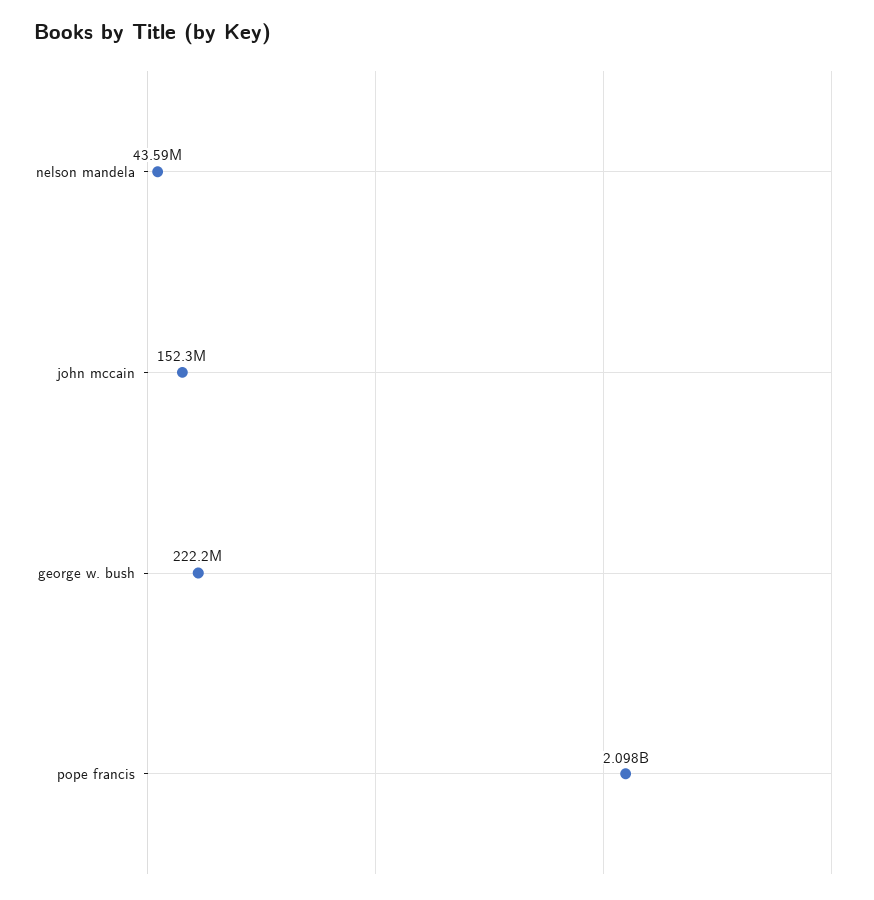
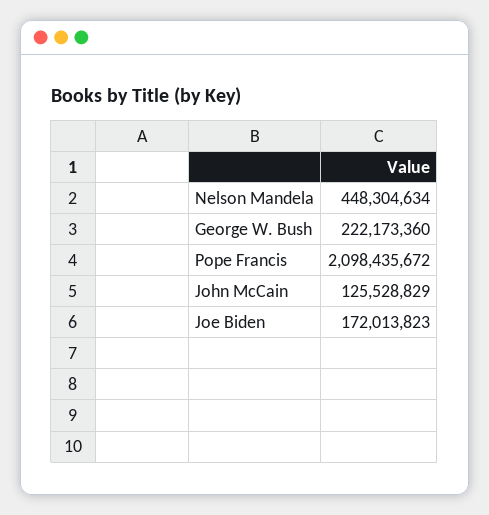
nelson mandela: 43590000 -> 448304634
john mccain: 152300000 -> 125528829
Joe Biden: none -> 172013823

